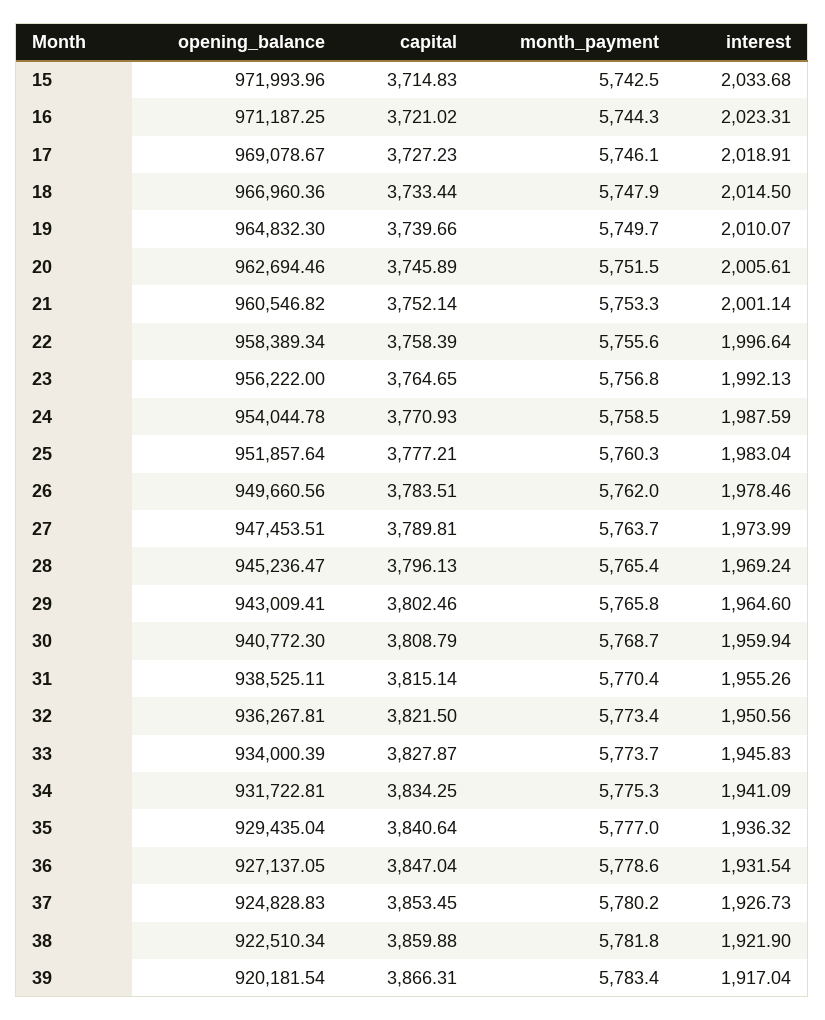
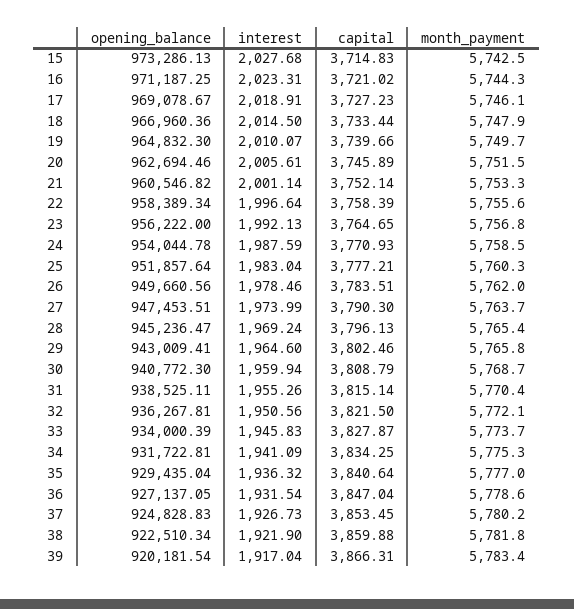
opening_balance, 15: 971993.96 -> 973286.13
interest, 15: 2033.68 -> 2027.68
capital, 27: 3789.81 -> 3790.3
month_payment, 32: 5773.4 -> 5772.1

